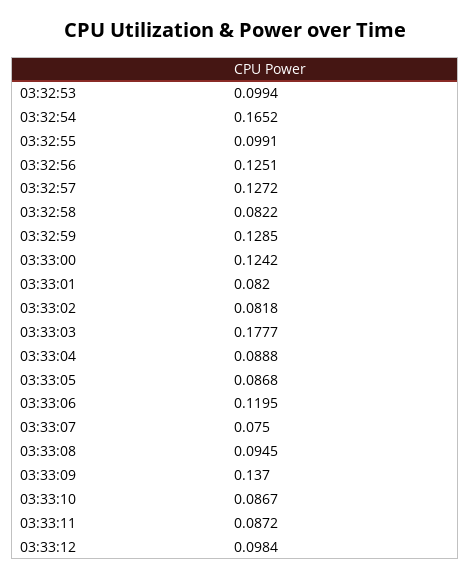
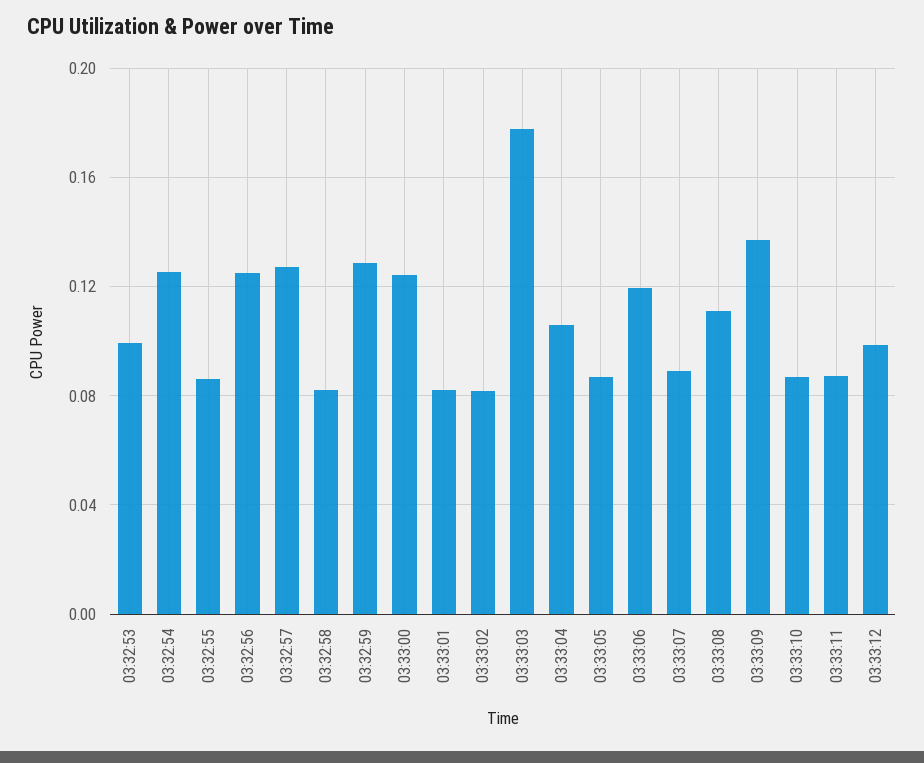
03:32:54: 0.1652 -> 0.125
03:32:55: 0.0991 -> 0.085
03:33:04: 0.0888 -> 0.105
03:33:07: 0.075 -> 0.09
03:33:08: 0.0945 -> 0.11

